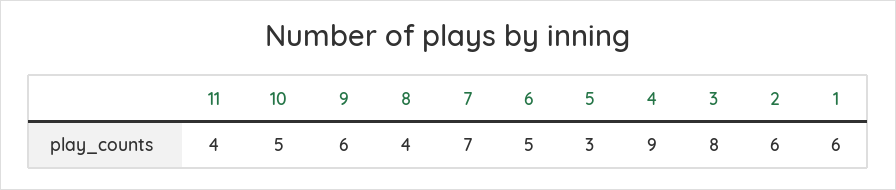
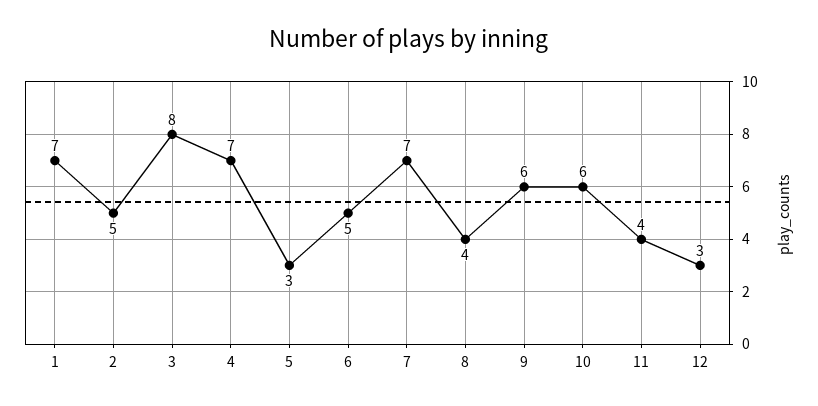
10: 5 -> 6
4: 9 -> 7
2: 6 -> 5
1: 6 -> 7
12: none -> 3

